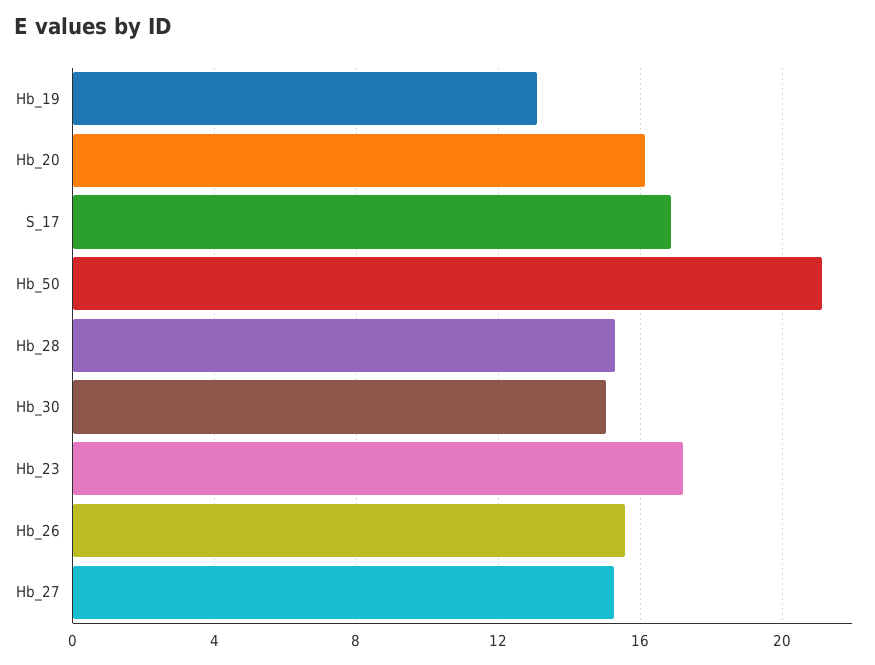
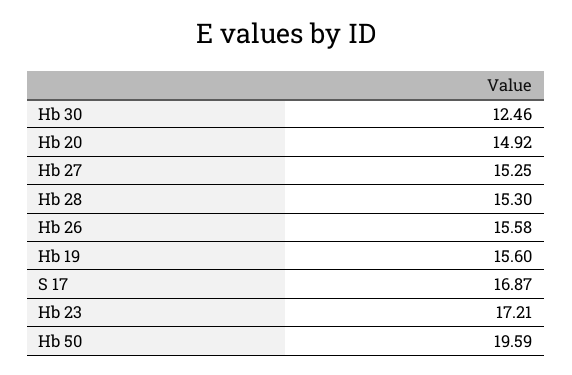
Hb_19: 13 -> 15.6
Hb_20: 16 -> 14.92
Hb_50: 21 -> 19.59
Hb_30: 15 -> 12.46

